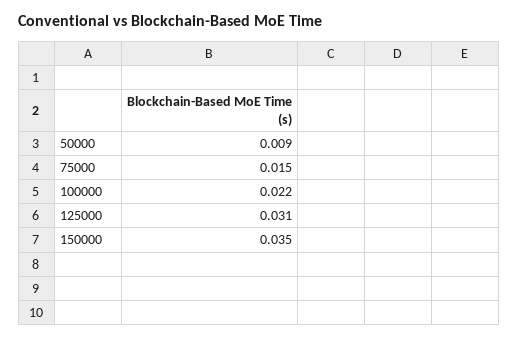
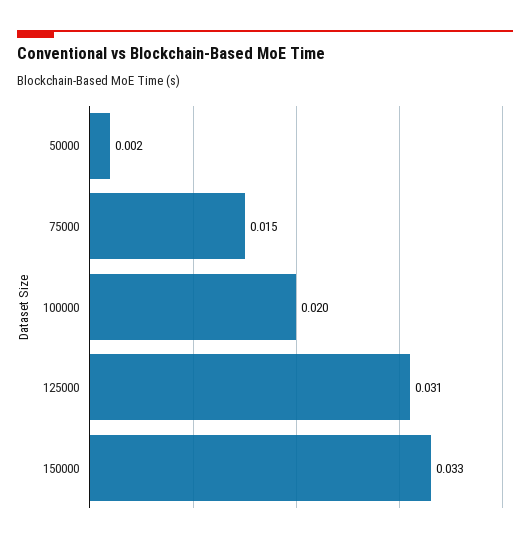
50000: 0.009 -> 0.002
100000: 0.022 -> 0.02
150000: 0.035 -> 0.033

